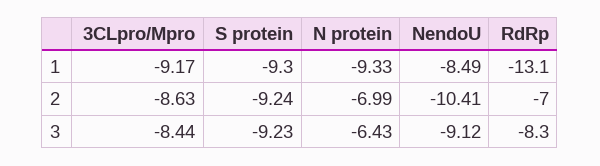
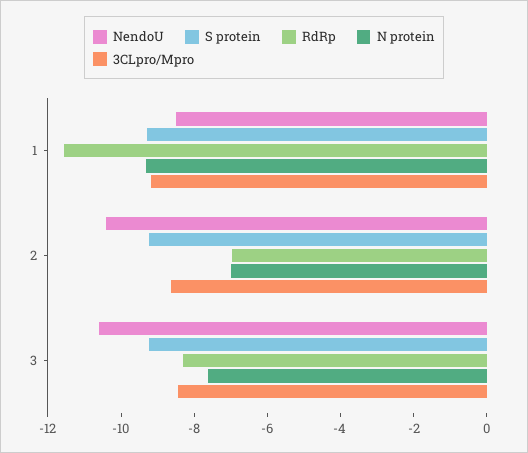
RdRp, 1: -13.1 -> -11.5
N protein, 3: -6.43 -> -7.5
NendoU, 3: -9.12 -> -10.5

